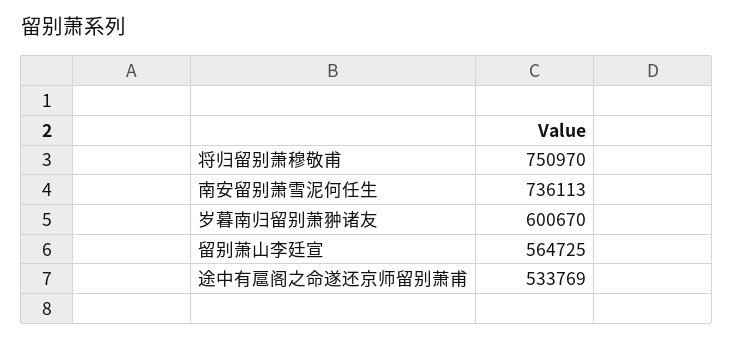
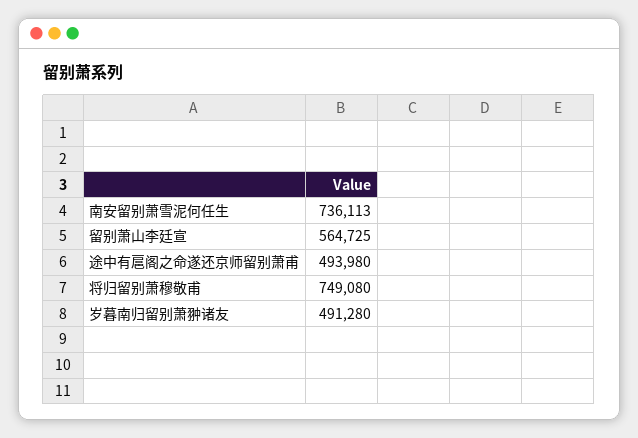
将归留别萧穆敬甫: 750970 -> 749080
岁暮南归留别萧翀诸友: 600670 -> 491280
途中有扈阁之命遂还京师留别萧甫: 533769 -> 493980

